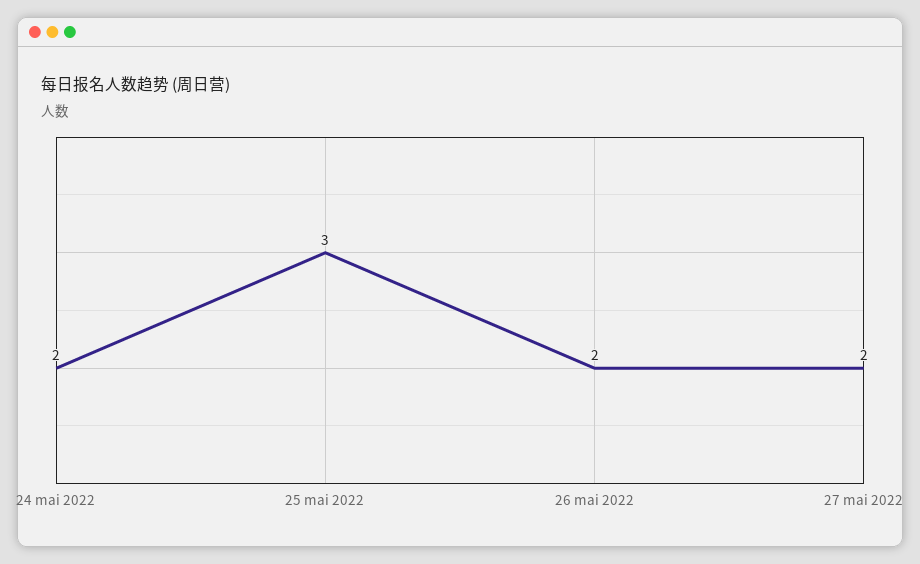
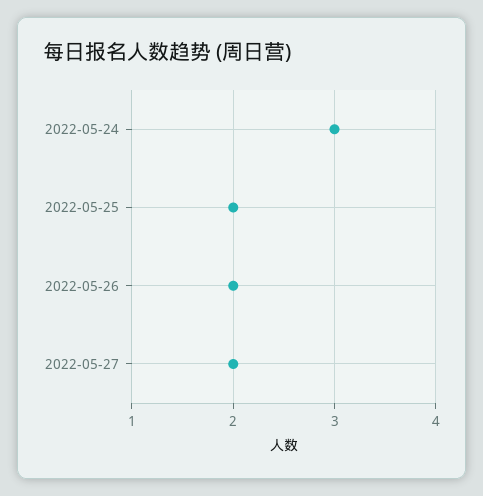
24 mai 2022: 2 -> 3
25 mai 2022: 3 -> 2

